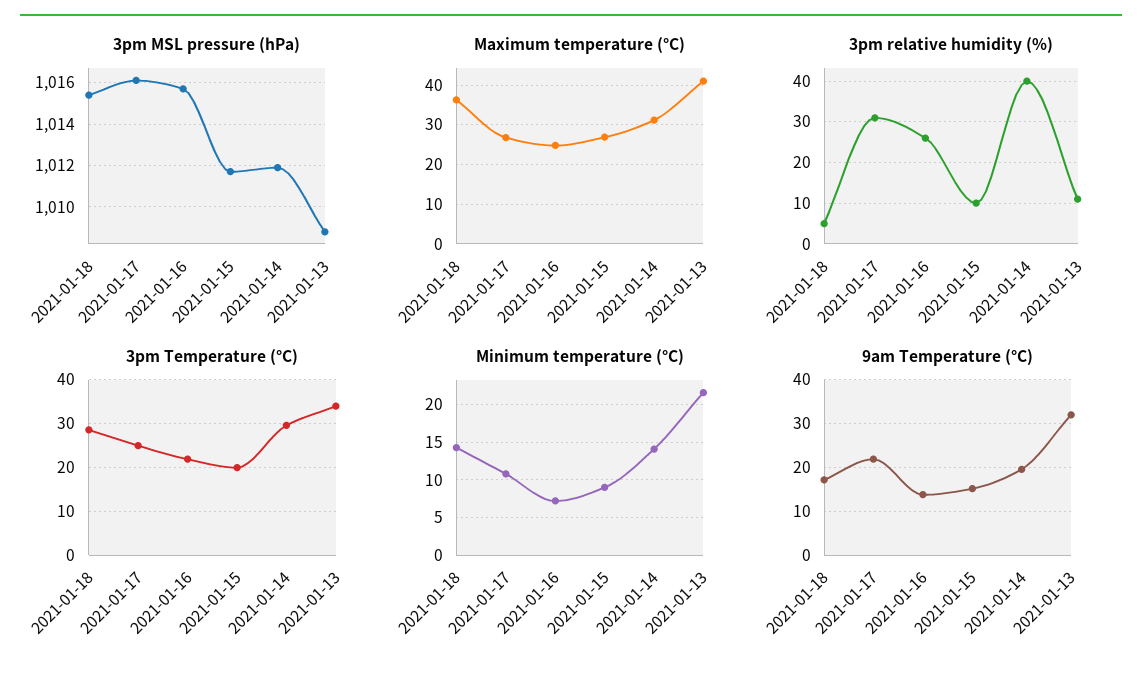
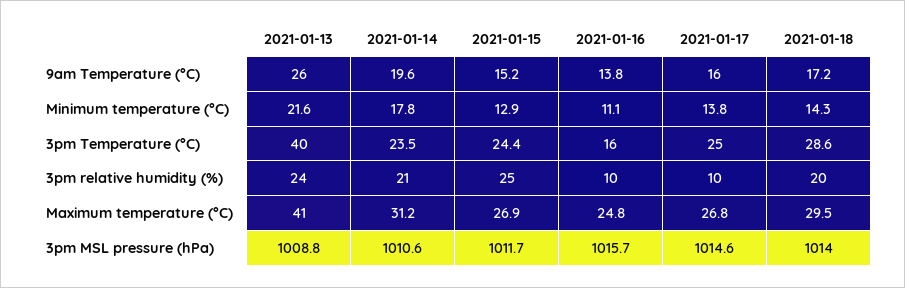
3pm MSL pressure (hPa), 2021-01-18: 1015.5 -> 1014
3pm MSL pressure (hPa), 2021-01-17: 1016 -> 1014.6
3pm MSL pressure (hPa), 2021-01-14: 1012 -> 1010.6
Maximum temperature (°C), 2021-01-18: 36 -> 29.5
3pm relative humidity (%), 2021-01-18: 5 -> 20
3pm relative humidity (%), 2021-01-17: 30 -> 10
3pm relative humidity (%), 2021-01-16: 25 -> 10
3pm relative humidity (%), 2021-01-15: 10 -> 25
3pm relative humidity (%), 2021-01-14: 40 -> 21
3pm relative humidity (%), 2021-01-13: 10 -> 24
3pm Temperature (°C), 2021-01-16: 22 -> 16
3pm Temperature (°C), 2021-01-15: 20 -> 24.4
3pm Temperature (°C), 2021-01-14: 30 -> 23.5
3pm Temperature (°C), 2021-01-13: 34 -> 40
Minimum temperature (°C), 2021-01-17: 11 -> 13.8
Minimum temperature (°C), 2021-01-16: 7 -> 11.1
Minimum temperature (°C), 2021-01-15: 9 -> 12.9
Minimum temperature (°C), 2021-01-14: 14 -> 17.8
9am Temperature (°C), 2021-01-17: 22 -> 16
9am Temperature (°C), 2021-01-13: 32 -> 26

